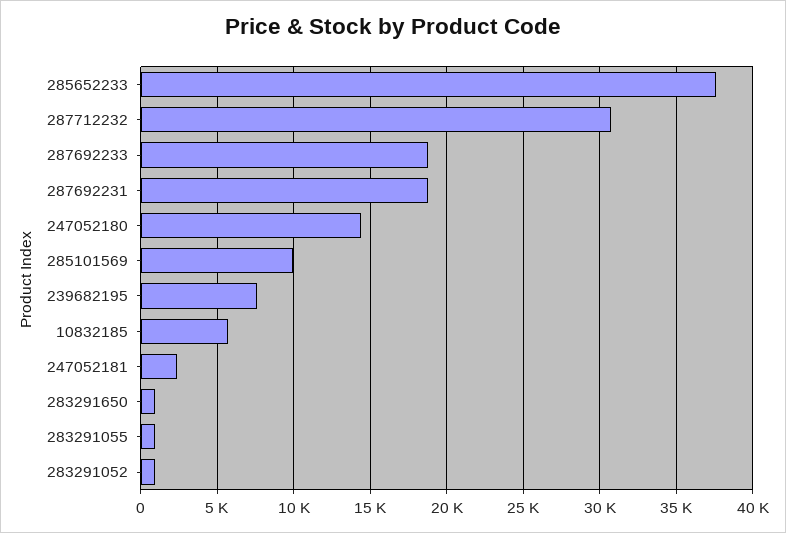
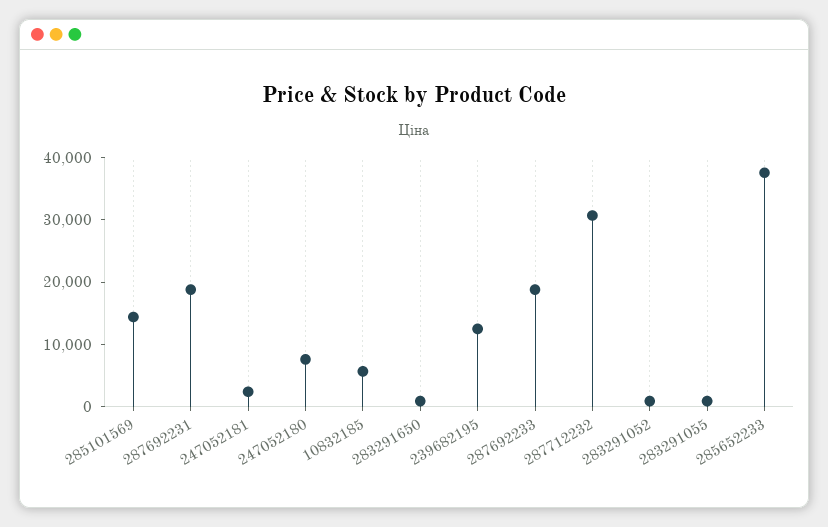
247052180: 14500 -> 8000
285101569: 10000 -> 14000
239682195: 7500 -> 12000

